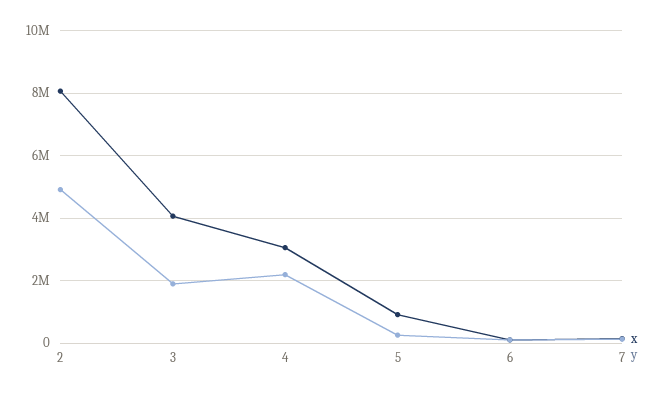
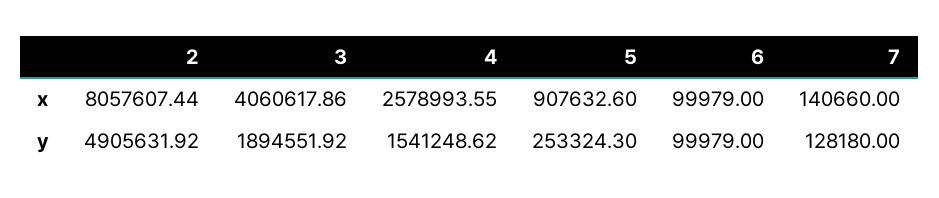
x, 4: 3000000 -> 2578993.55
y, 4: 2200000 -> 1541248.62

